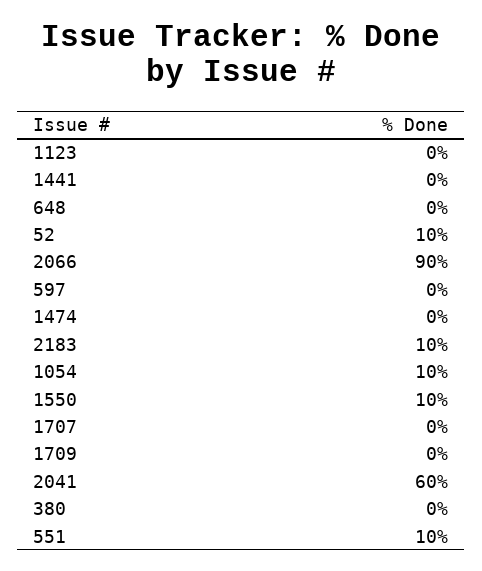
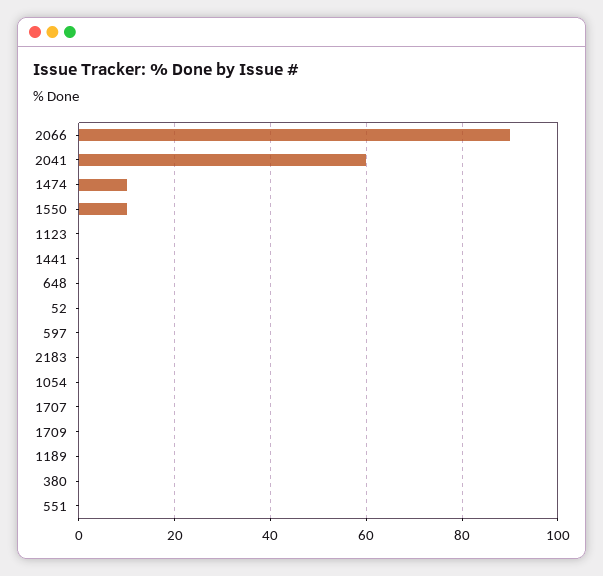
52: 10 -> 0
1474: 0 -> 10
2183: 10 -> 0
1054: 10 -> 0
551: 10 -> 0
1189: none -> 0

